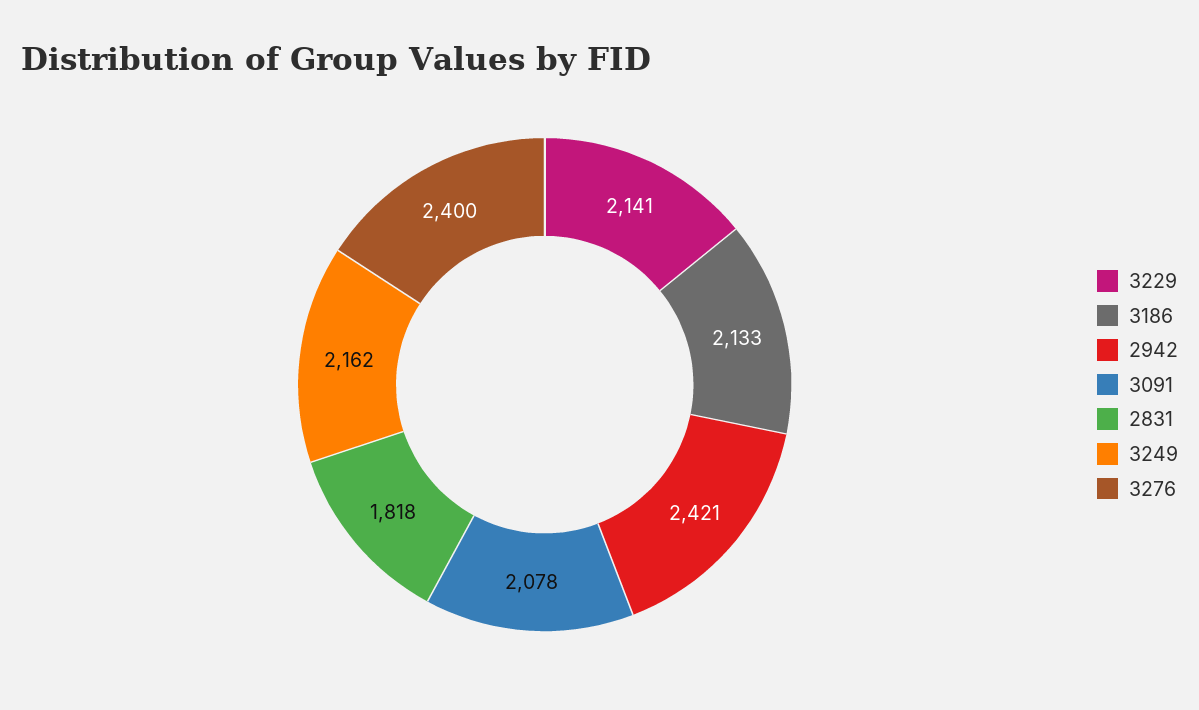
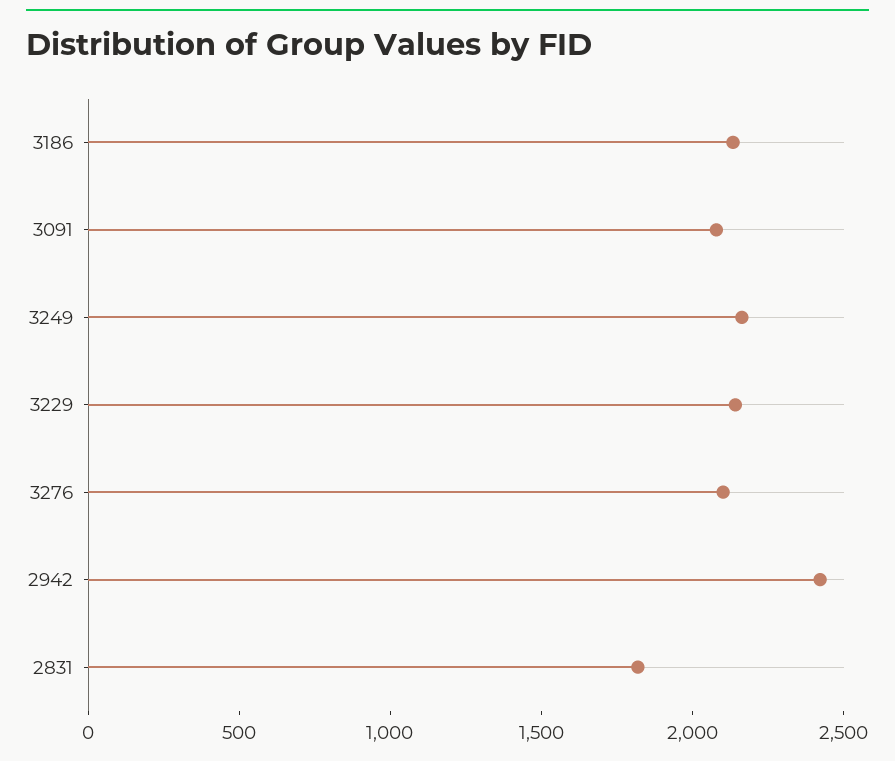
3276: 2400 -> 2100

